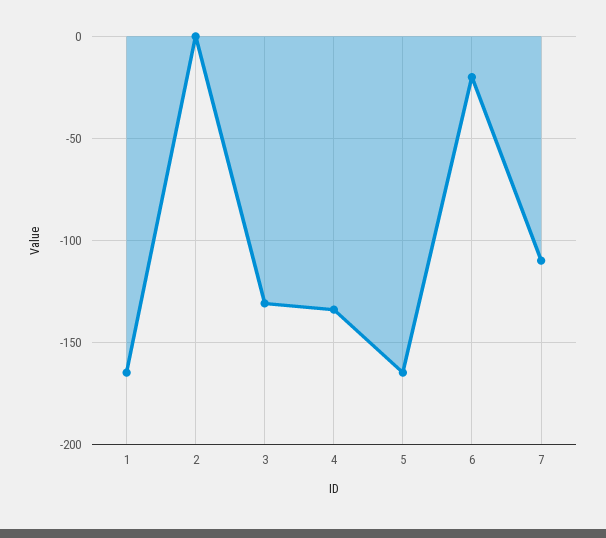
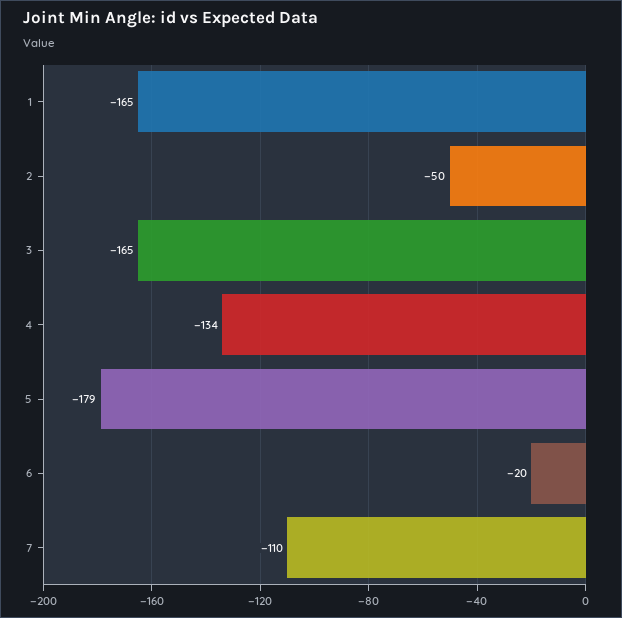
2: 0 -> -50
3: -130 -> -165
5: -165 -> -179

